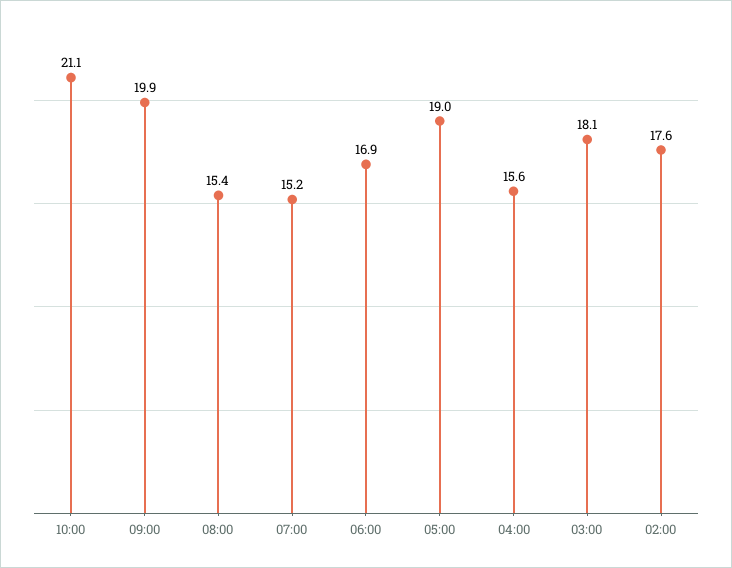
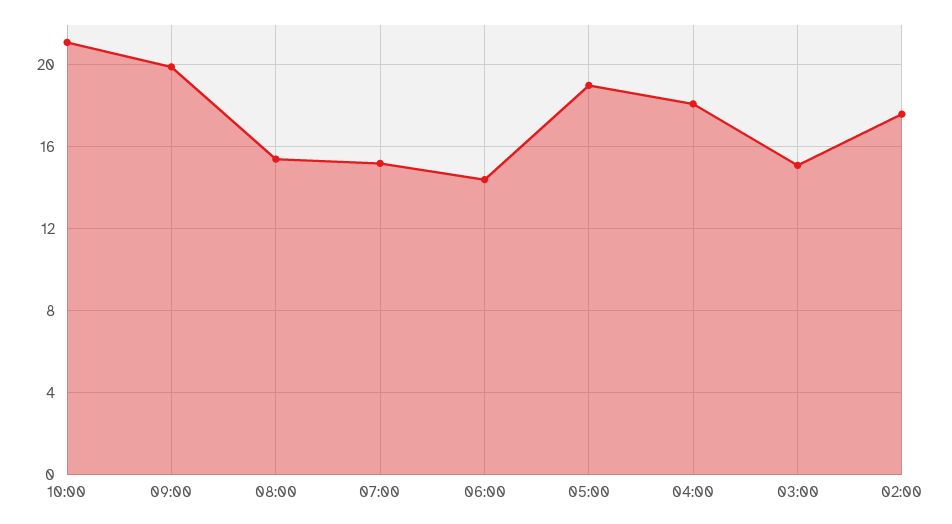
06:00: 16.9 -> 14.5
04:00: 15.6 -> 18
03:00: 18.1 -> 15

